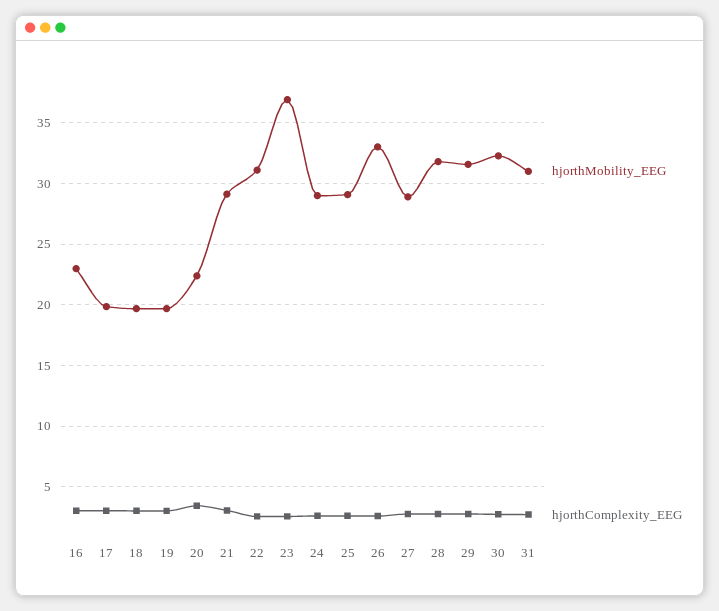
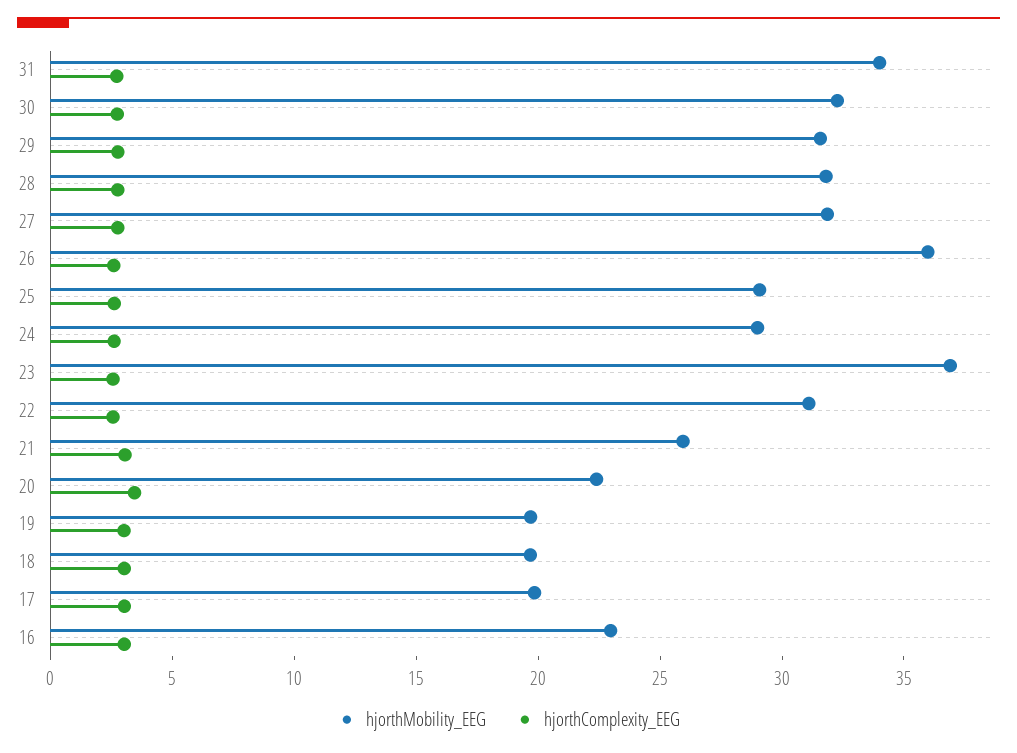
hjorthMobility_EEG, 21: 29 -> 26
hjorthMobility_EEG, 26: 33 -> 36
hjorthMobility_EEG, 27: 29 -> 32
hjorthMobility_EEG, 31: 31 -> 34

